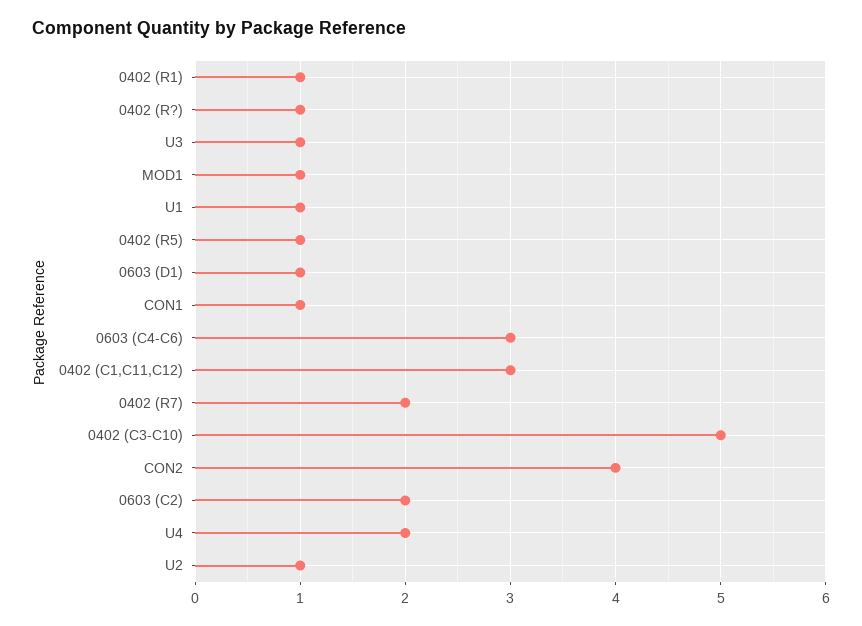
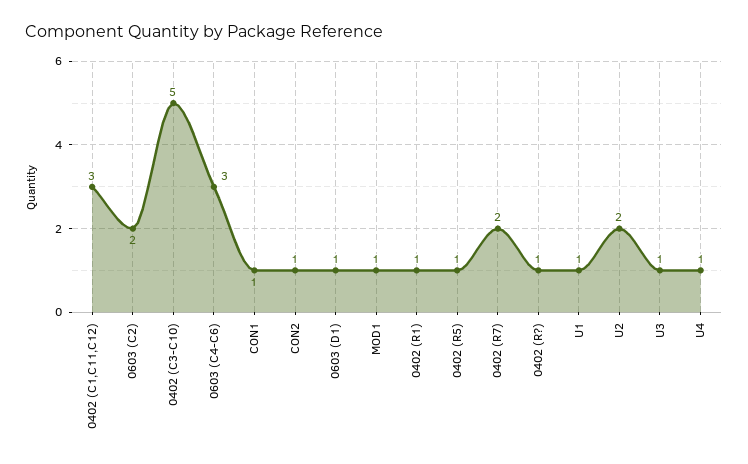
CON2: 4 -> 1
U4: 2 -> 1
U2: 1 -> 2

